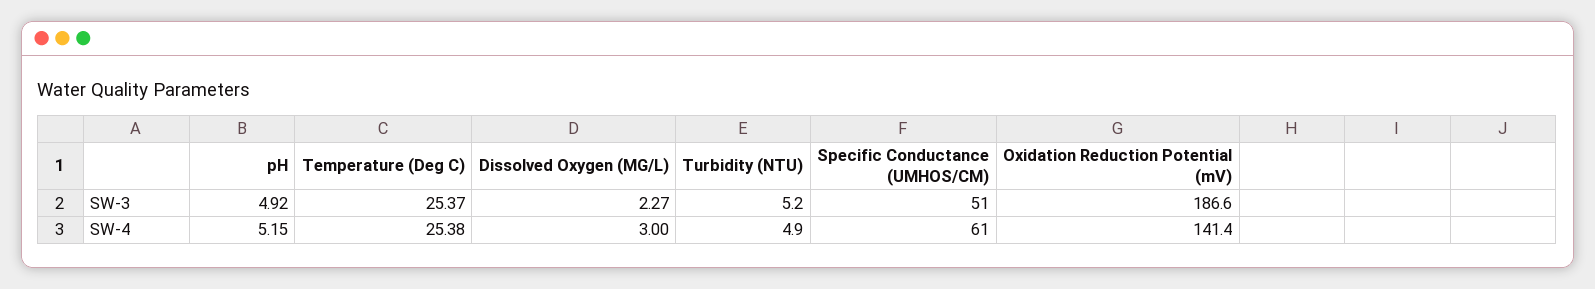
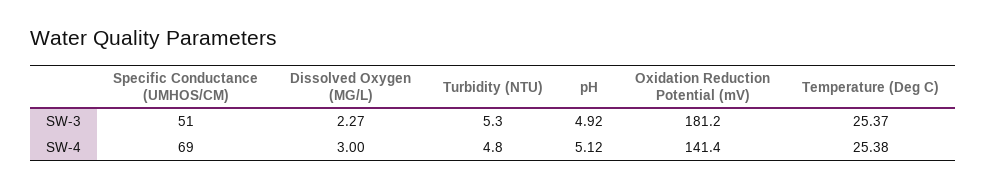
Turbidity (NTU), SW-3: 5.2 -> 5.3
Oxidation Reduction Potential (mV), SW-3: 186.6 -> 181.2
pH, SW-4: 5.15 -> 5.12
Turbidity (NTU), SW-4: 4.9 -> 4.8
Specific Conductance (UMHOS/CM), SW-4: 61 -> 69

